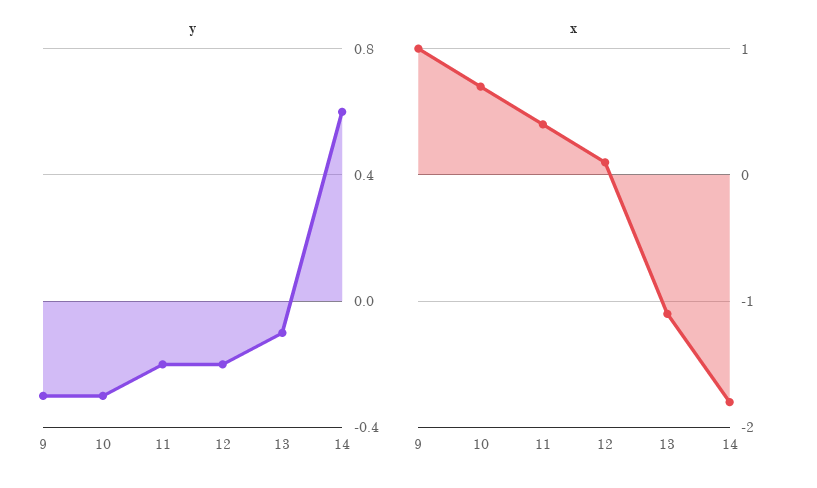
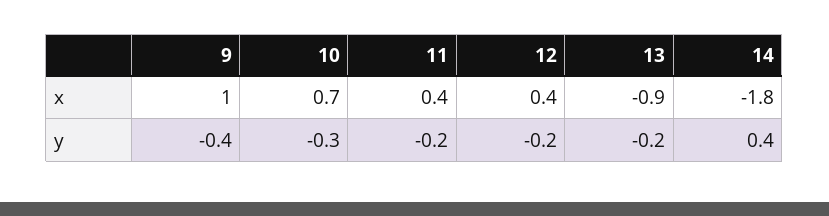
y, 9: -0.3 -> -0.4
y, 13: -0.1 -> -0.2
y, 14: 0.6 -> 0.4
x, 12: 0.1 -> 0.4
x, 13: -1.1 -> -0.9

